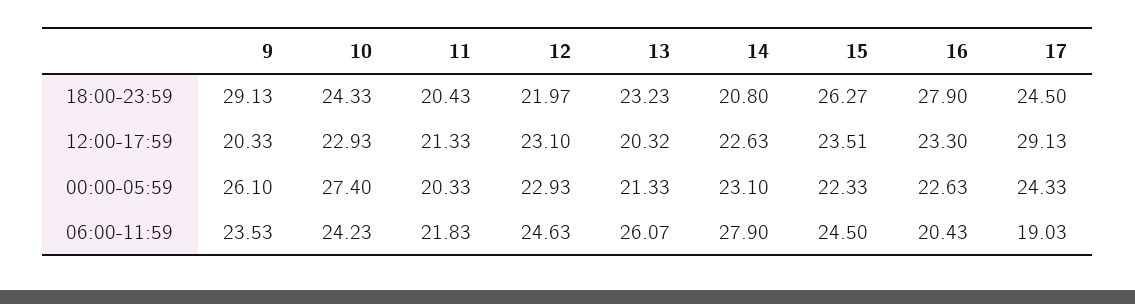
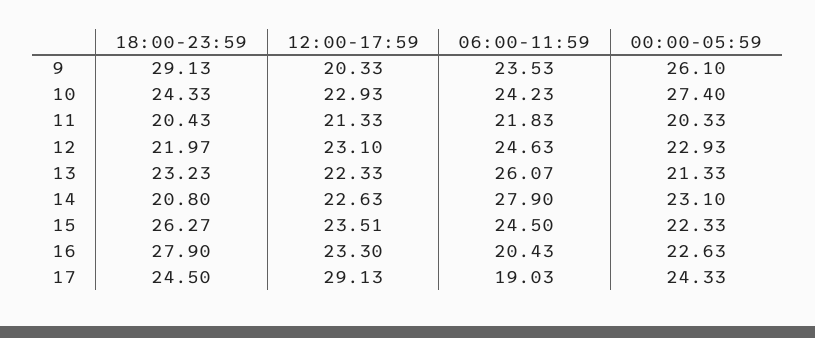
13, 12:00-17:59: 20.32 -> 22.33

